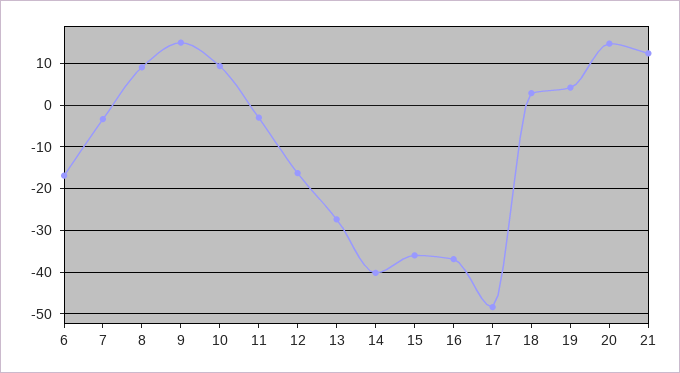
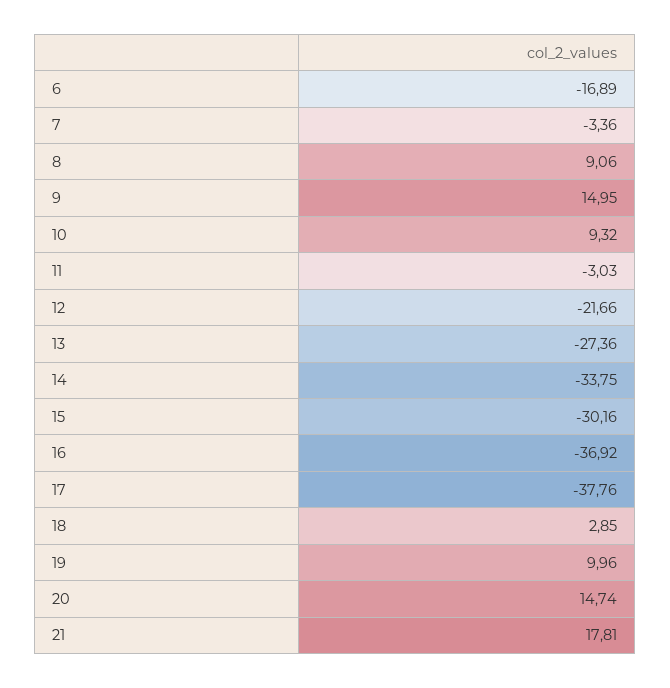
12: -16 -> -21.66
14: -40 -> -33.75
15: -36 -> -30.16
17: -48 -> -37.76
19: 4 -> 9.96
21: 12 -> 17.81

